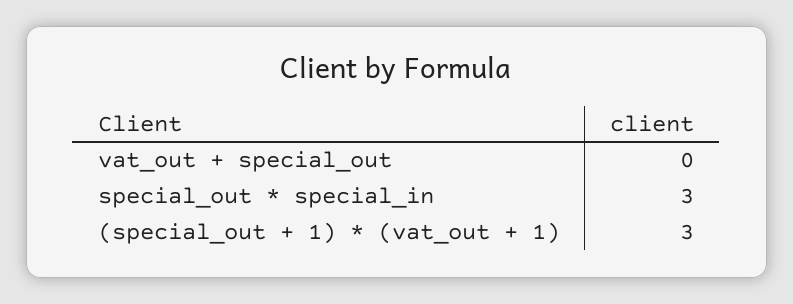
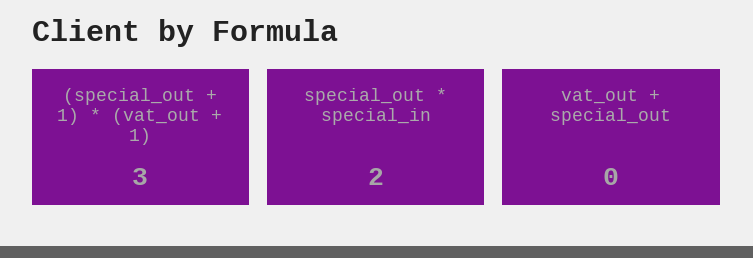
special_out * special_in: 3 -> 2

